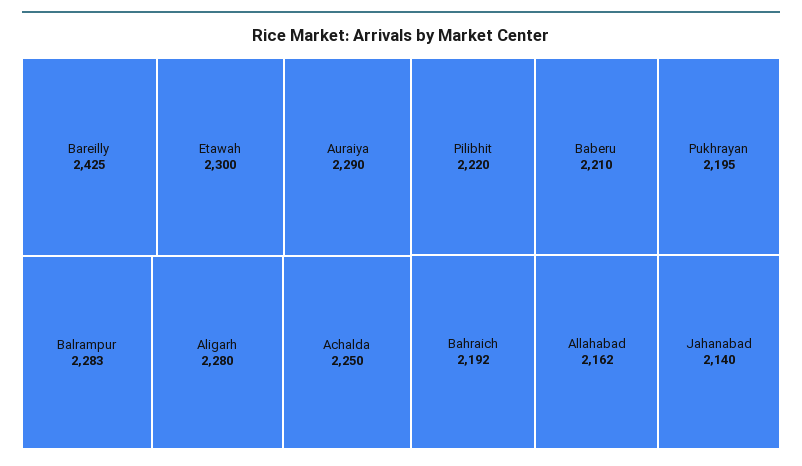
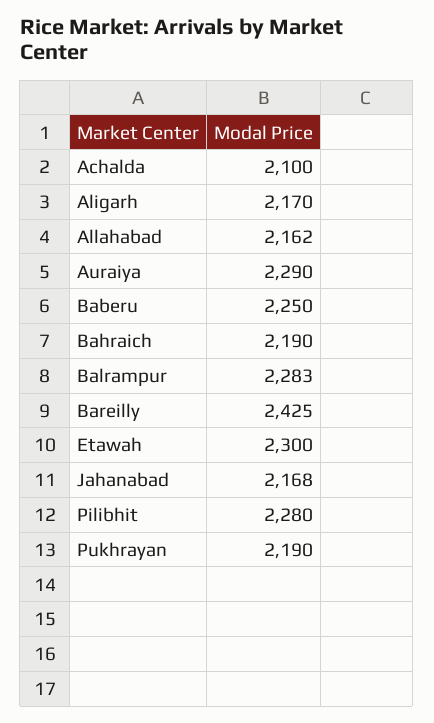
Aligarh: 2280 -> 2170
Achalda: 2250 -> 2100
Pilibhit: 2220 -> 2280
Baberu: 2210 -> 2250
Pukhrayan: 2195 -> 2190
Bahraich: 2192 -> 2190
Jahanabad: 2140 -> 2168

